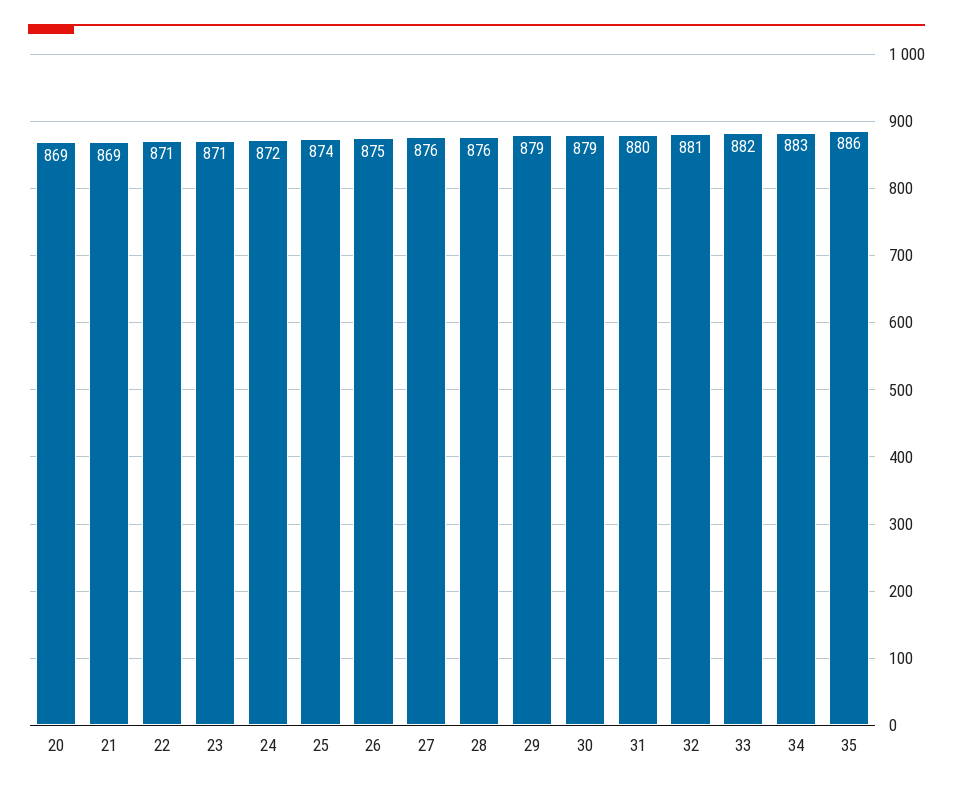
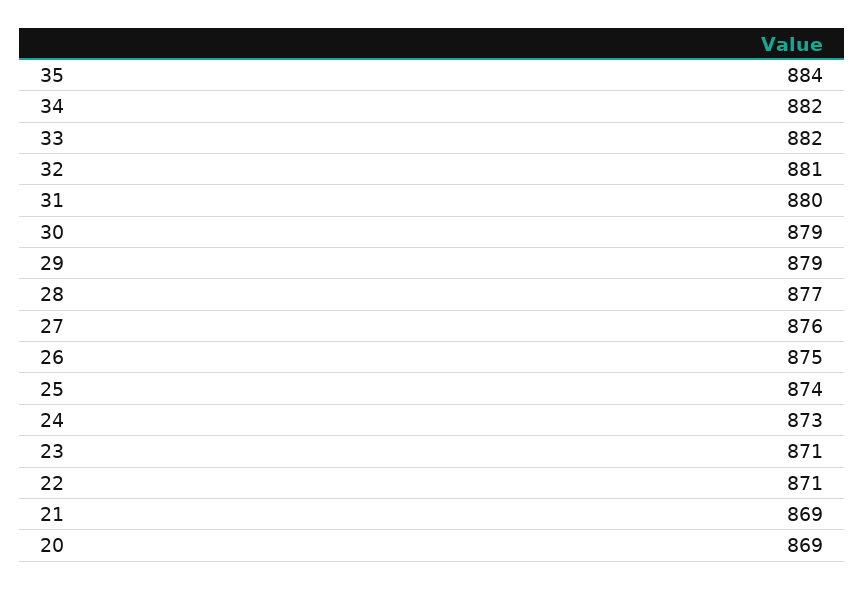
24: 872 -> 873
28: 876 -> 877
34: 883 -> 882
35: 886 -> 884

